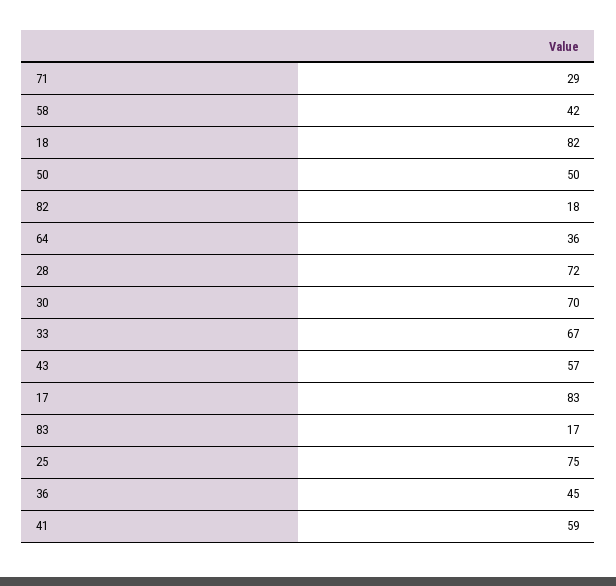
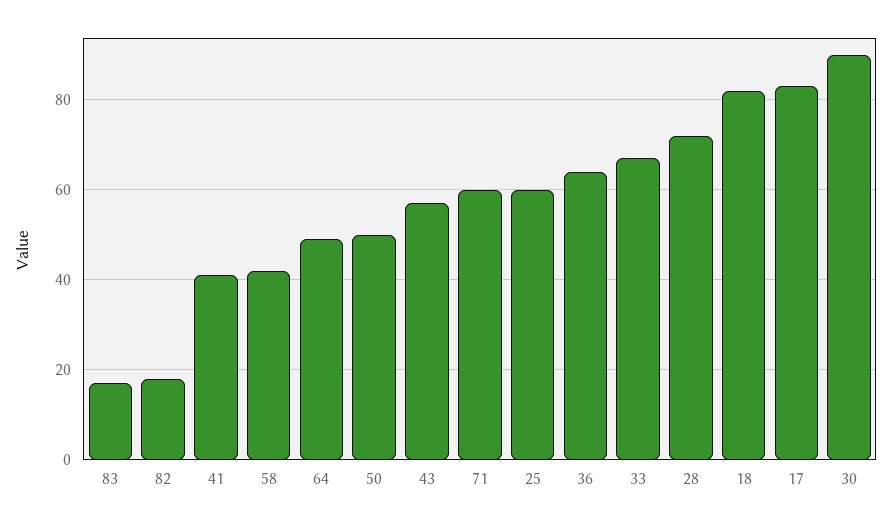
71: 29 -> 60
64: 36 -> 50
30: 70 -> 90
25: 75 -> 60
36: 45 -> 65
41: 59 -> 40

